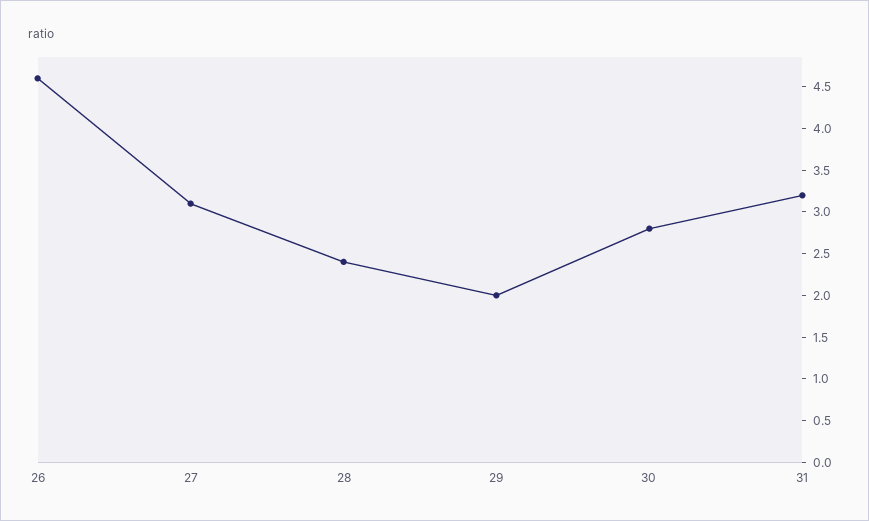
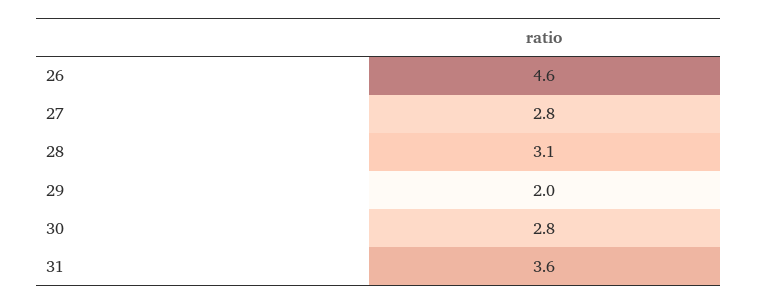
27: 3.1 -> 2.8
28: 2.4 -> 3.1
31: 3.2 -> 3.6

